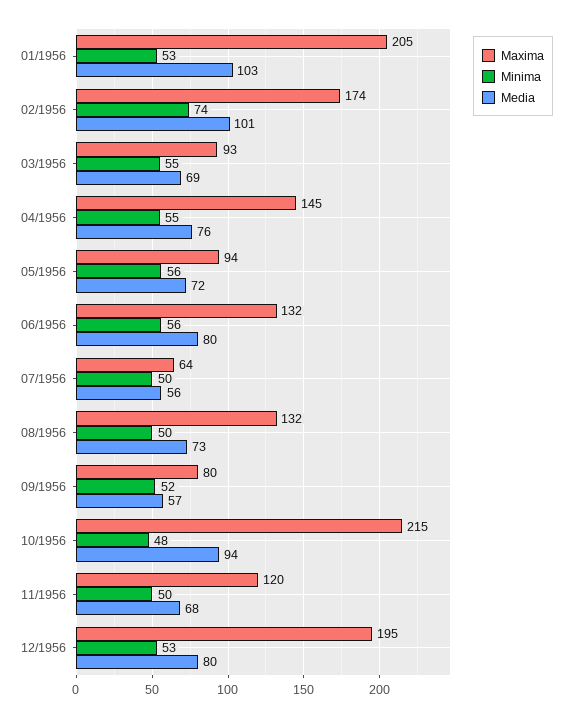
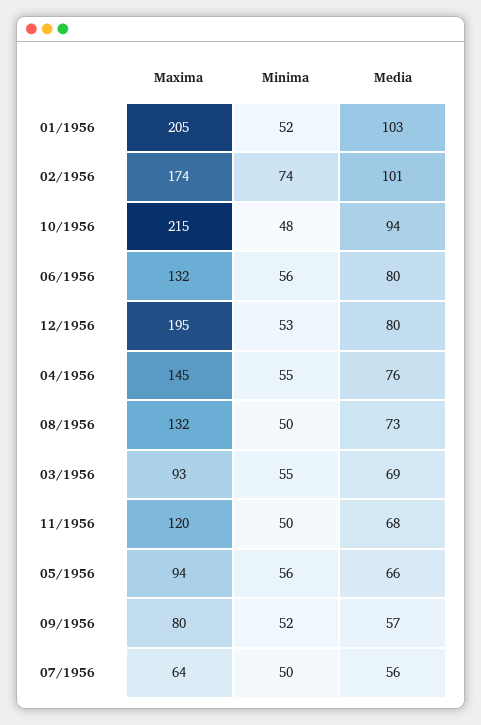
Minima, 01/1956: 53 -> 52
Media, 05/1956: 72 -> 66

